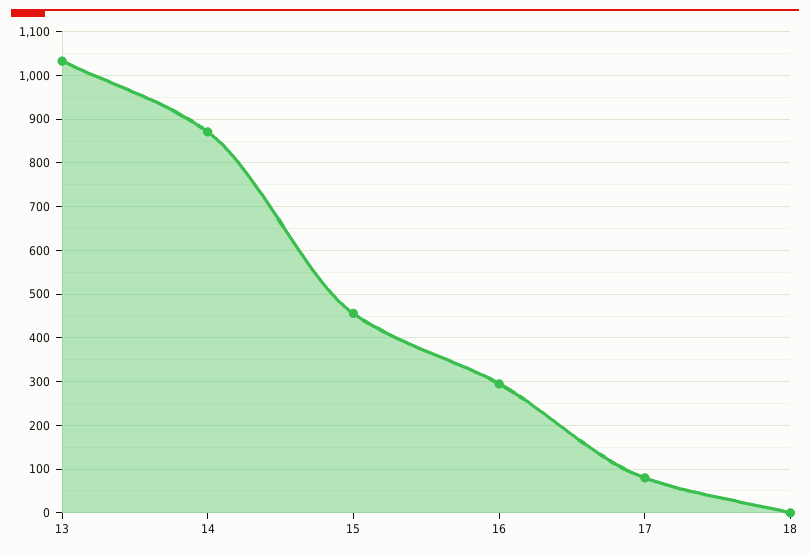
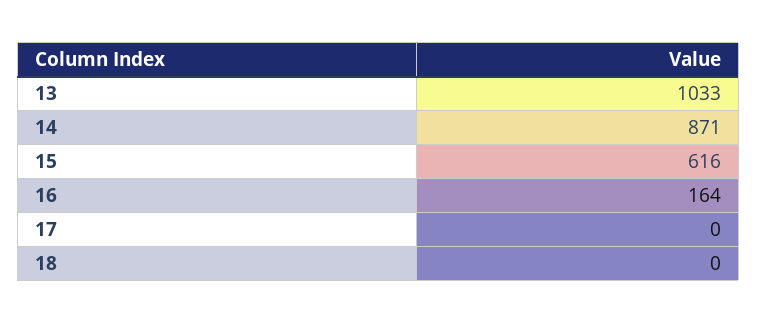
15: 460 -> 616
16: 300 -> 164
17: 80 -> 0

